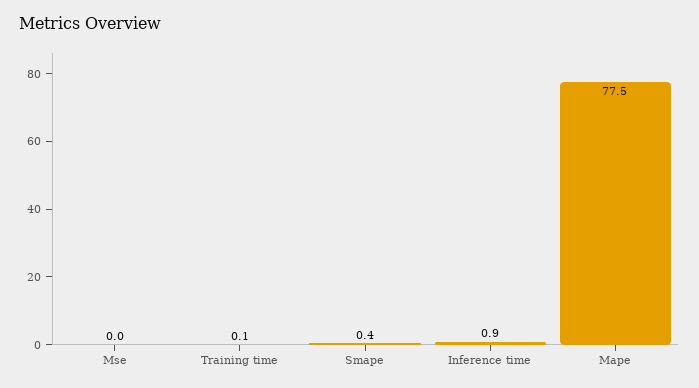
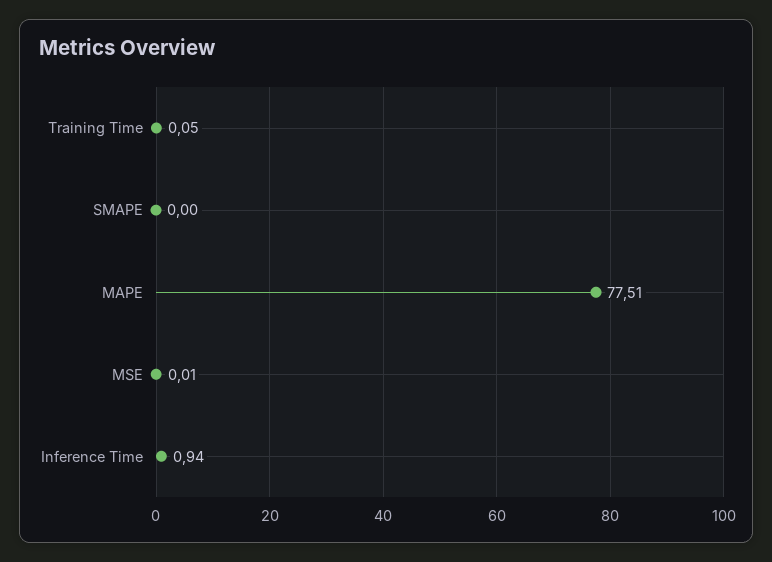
Smape: 0.4 -> 0

